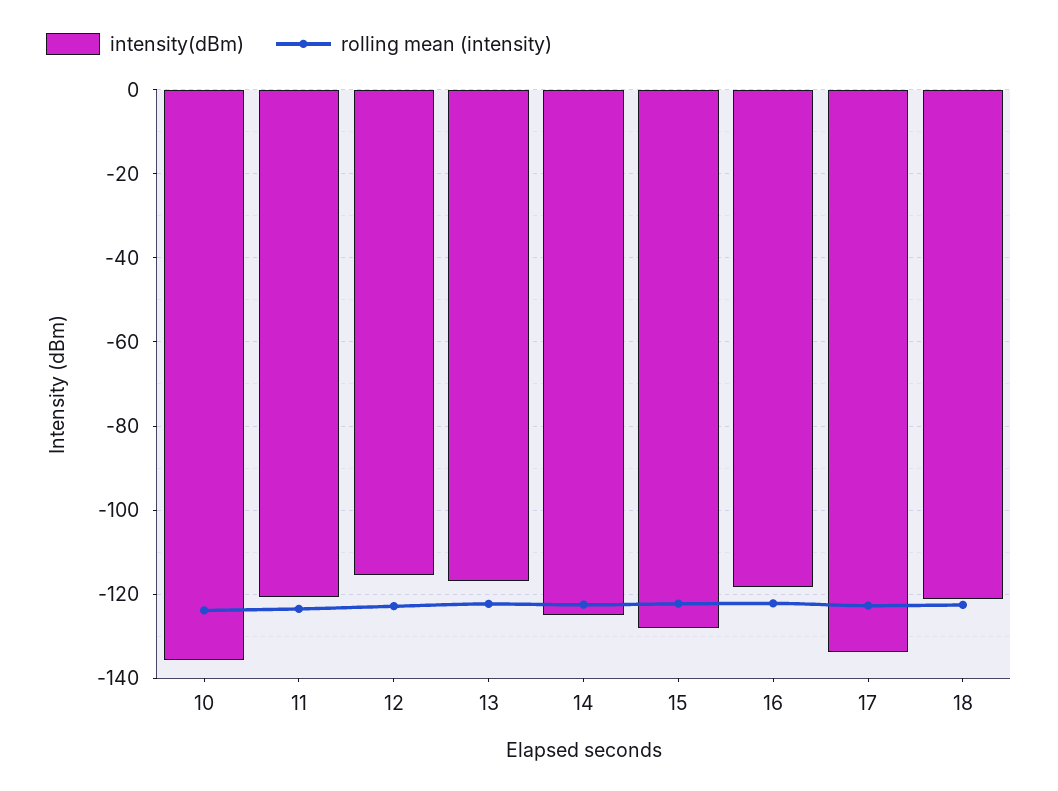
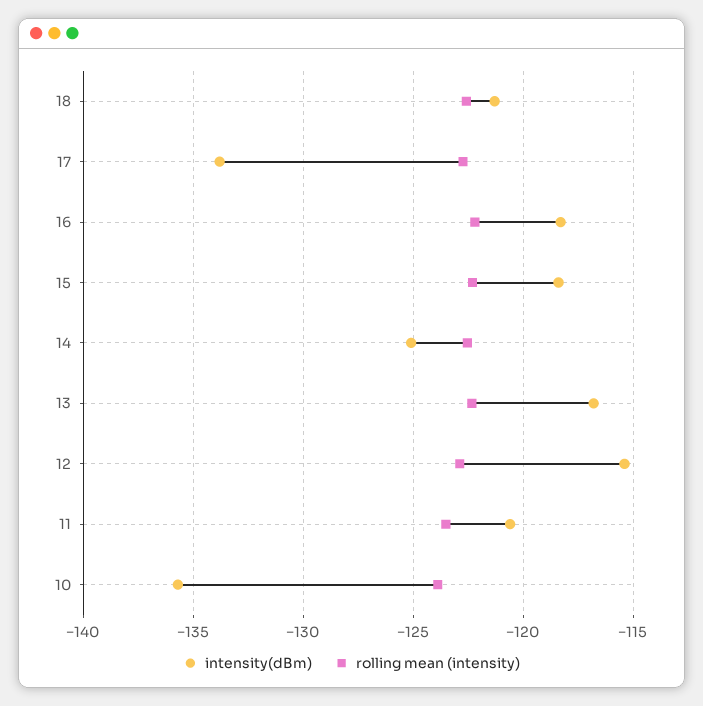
intensity(dBm), 15: -128 -> -118.5

